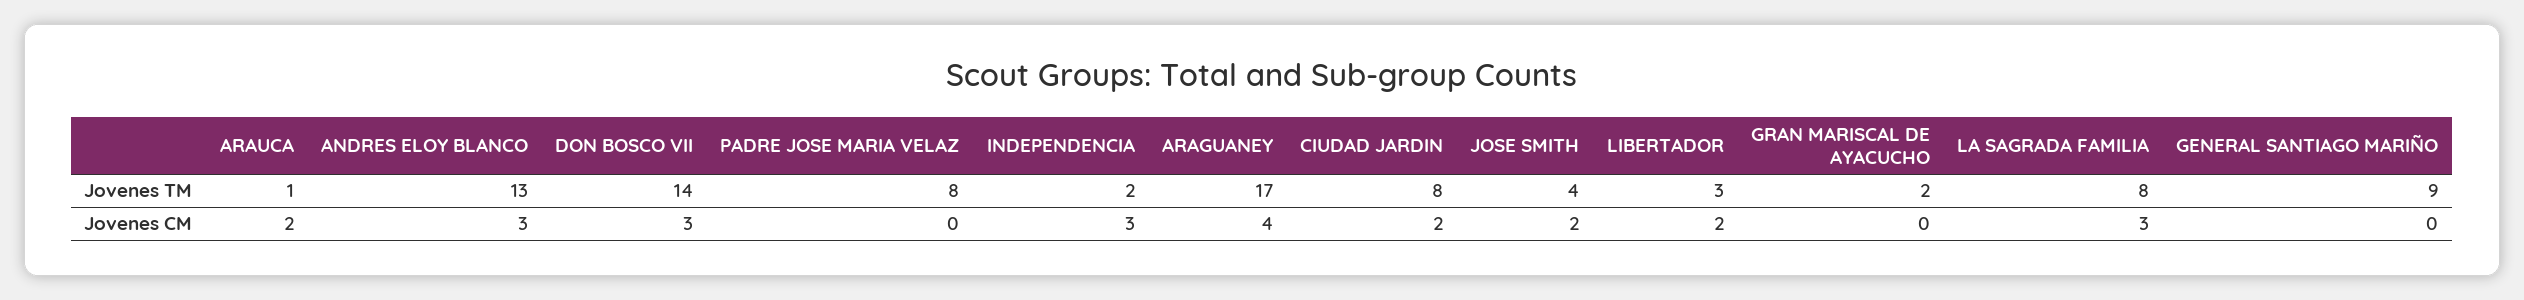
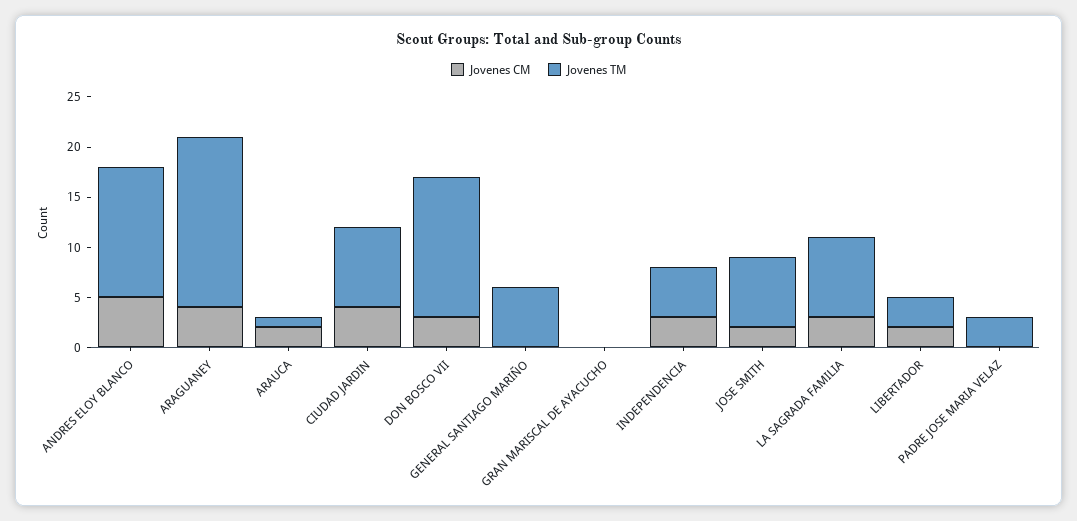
Jovenes TM, PADRE JOSE MARIA VELAZ: 8 -> 3
Jovenes TM, INDEPENDENCIA: 2 -> 5
Jovenes TM, JOSE SMITH: 4 -> 7
Jovenes TM, GRAN MARISCAL DE AYACUCHO: 2 -> 0
Jovenes TM, GENERAL SANTIAGO MARIÑO: 9 -> 6
Jovenes CM, ANDRES ELOY BLANCO: 3 -> 5
Jovenes CM, CIUDAD JARDIN: 2 -> 4

